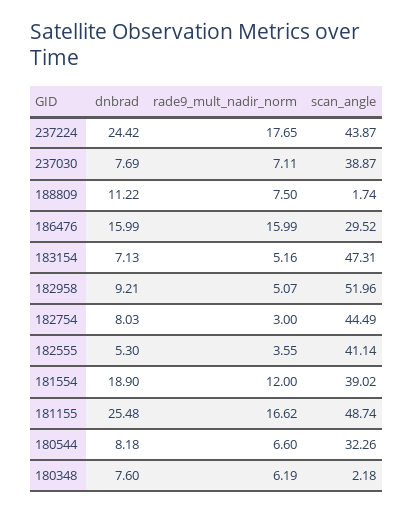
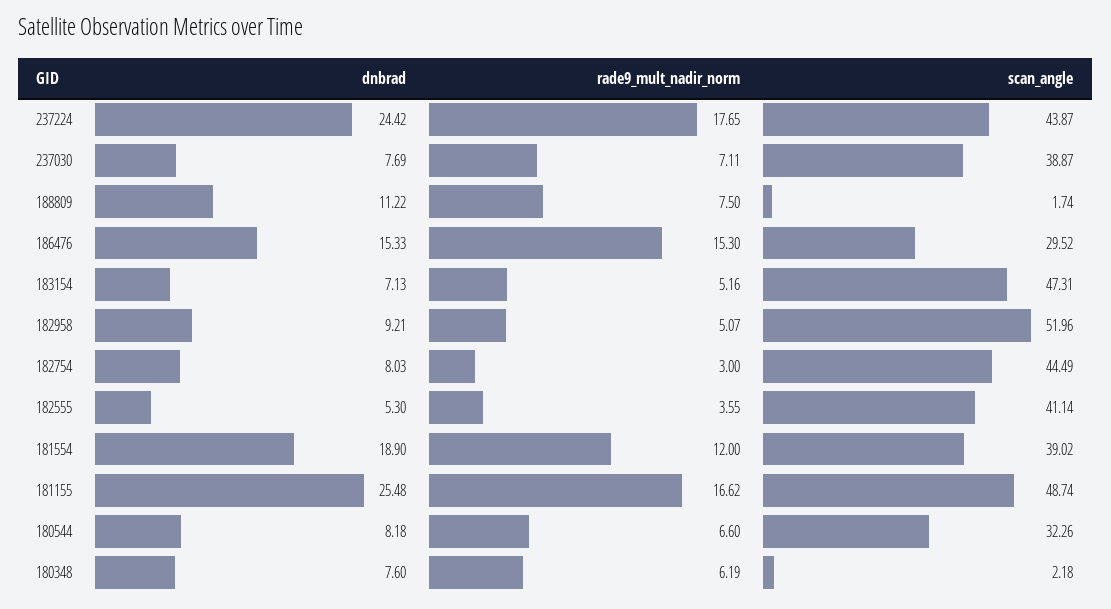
dnbrad, 186476: 15.99 -> 15.33
rade9_mult_nadir_norm, 186476: 15.99 -> 15.3

